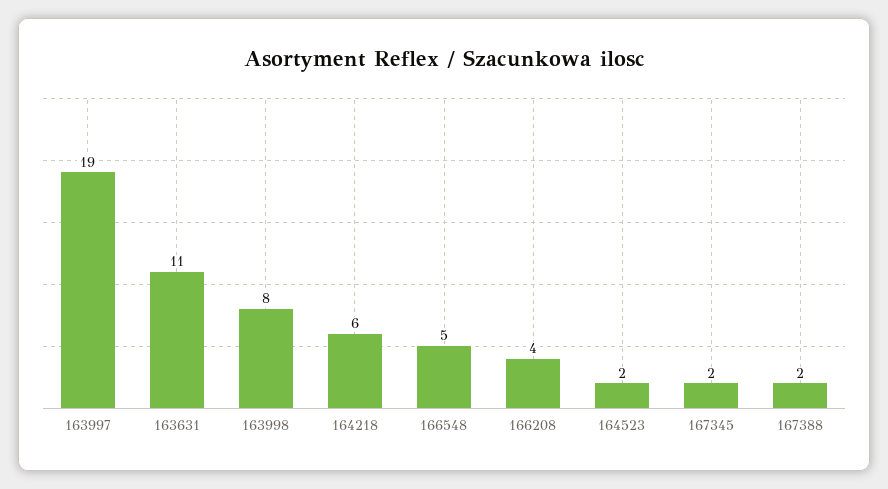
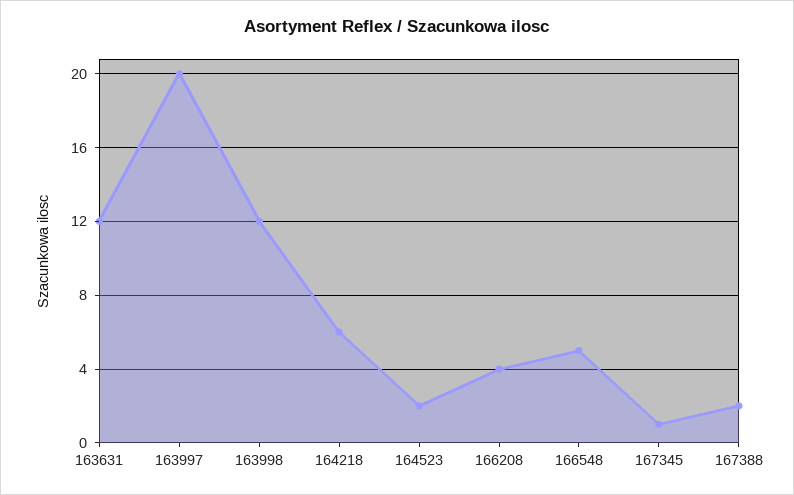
163997: 19 -> 20
163631: 11 -> 12
163998: 8 -> 12
167345: 2 -> 1

